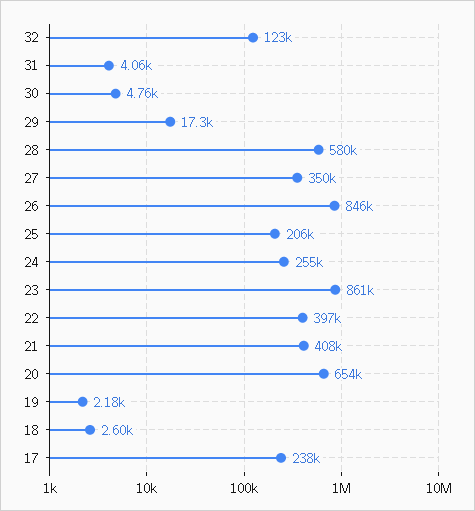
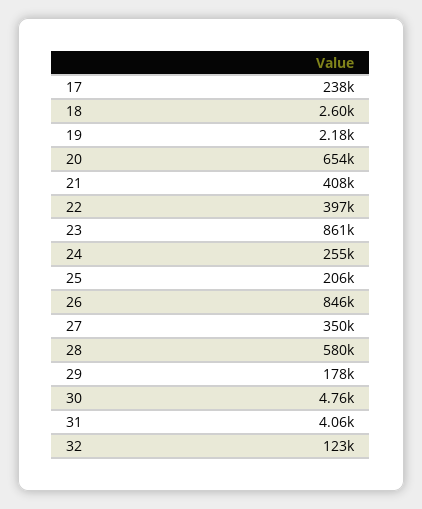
29: 17300 -> 178000

